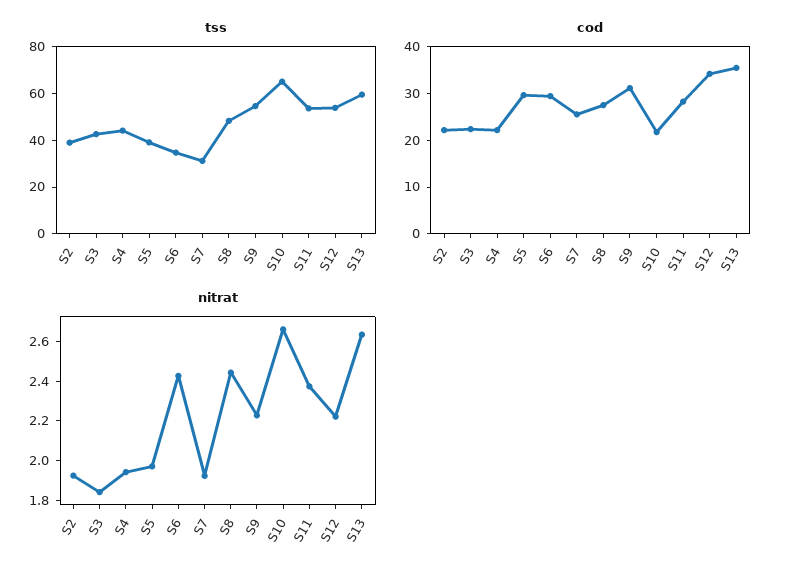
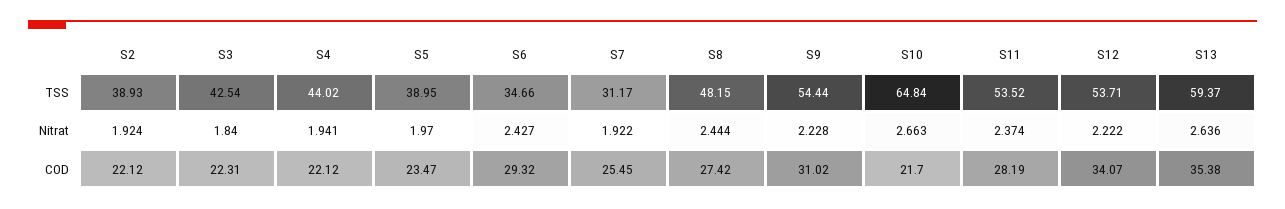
cod, S5: 30 -> 23.47

